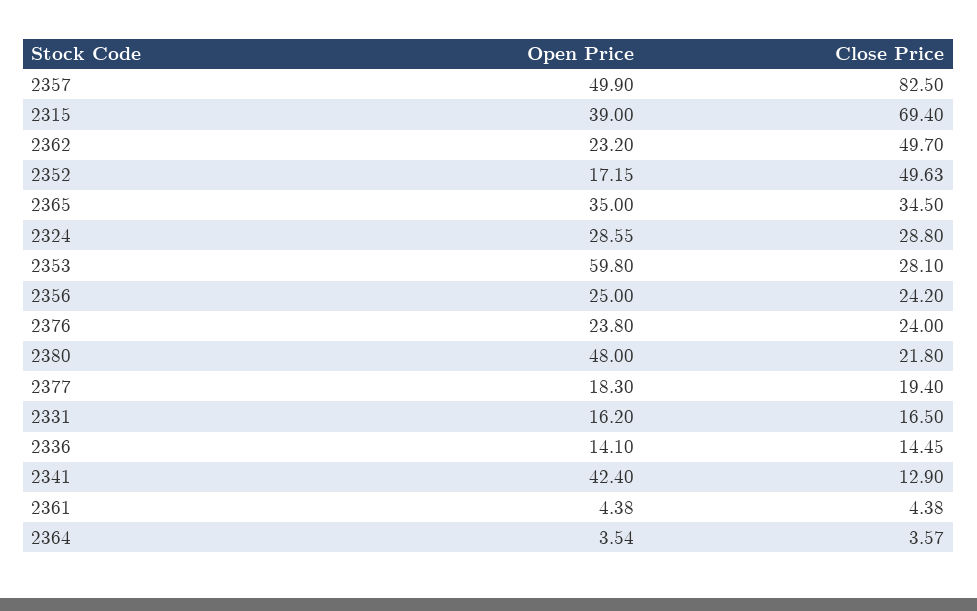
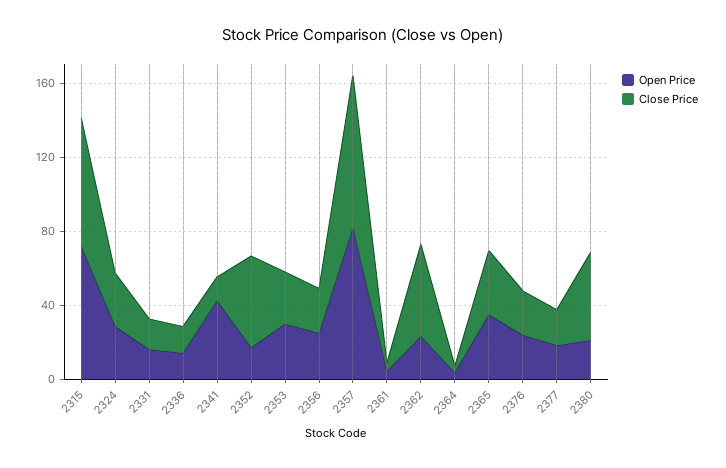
Open Price, 2357: 49.9 -> 80
Open Price, 2315: 39 -> 70
Open Price, 2353: 59.8 -> 30
Open Price, 2380: 48 -> 20
Close Price, 2380: 21.8 -> 50

